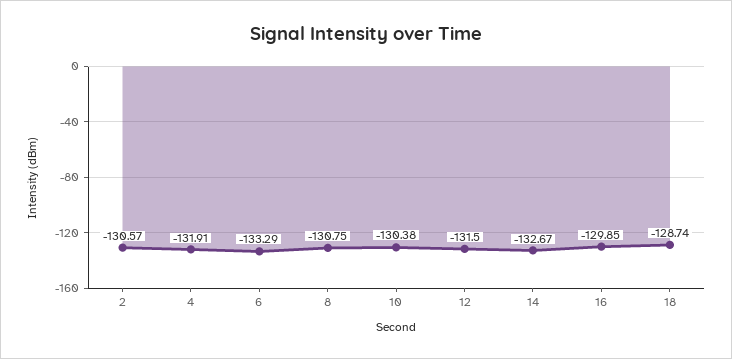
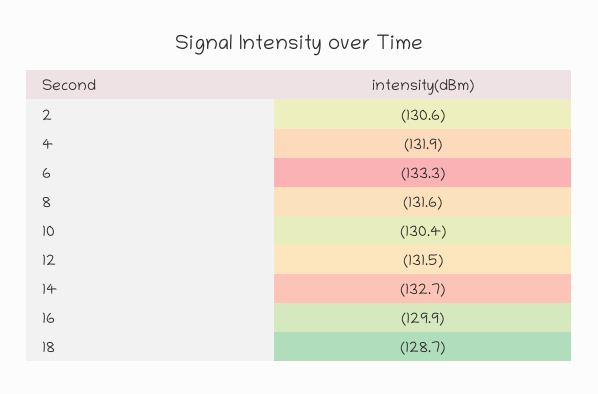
8: -130.75 -> -131.6

